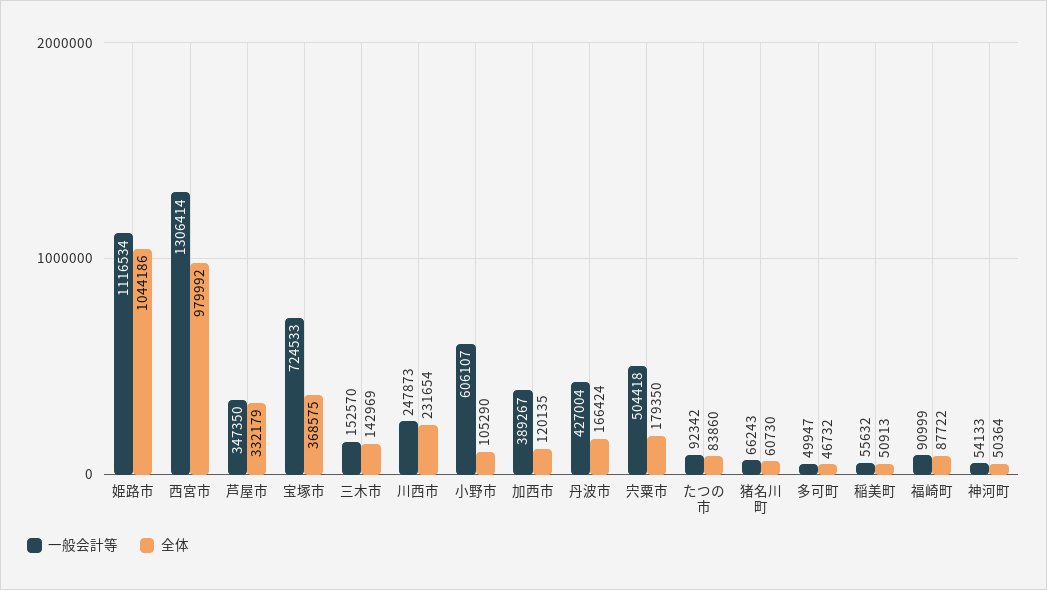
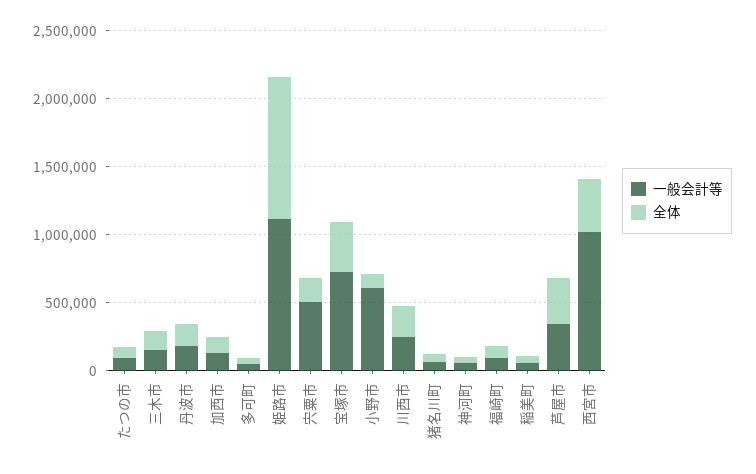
一般会計等, 西宮市: 1306414 -> 1000000
全体, 西宮市: 979992 -> 400000
一般会計等, 加西市: 389267 -> 100000
一般会計等, 丹波市: 427004 -> 200000

